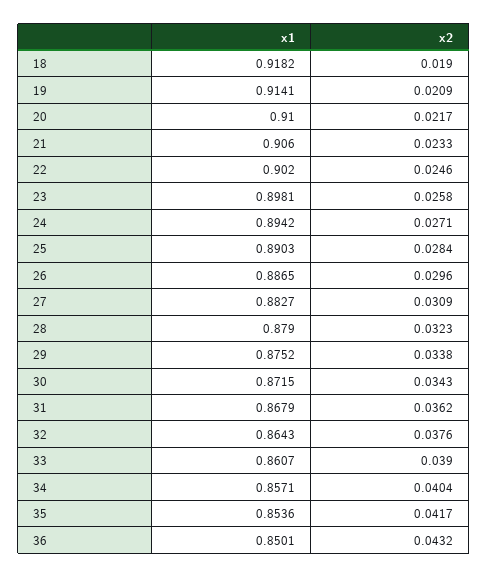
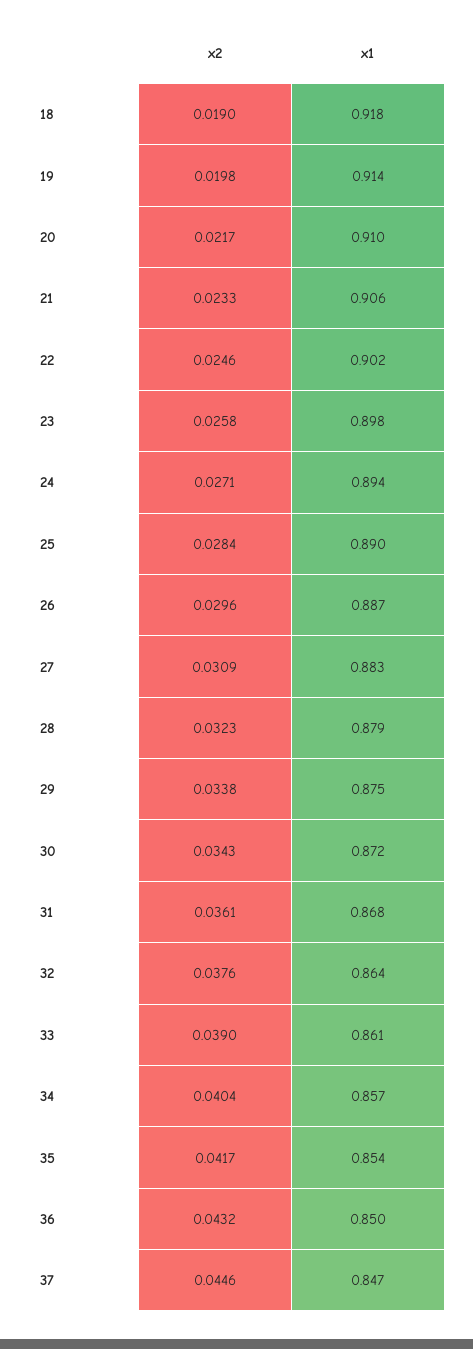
x2, 19: 0.0209 -> 0.0198
x2, 31: 0.0362 -> 0.0361
x2, 37: none -> 0.0446
x1, 37: none -> 0.847

